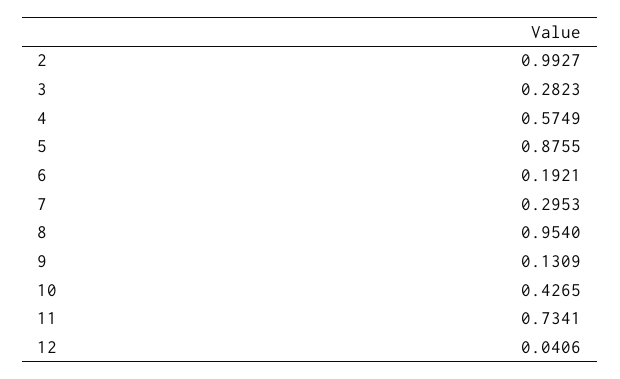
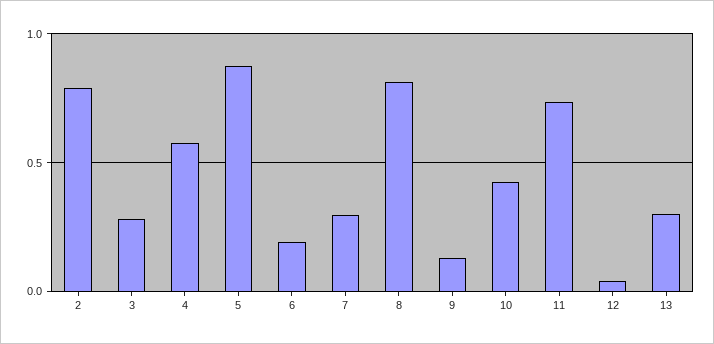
2: 0.9927 -> 0.8
8: 0.954 -> 0.8
13: none -> 0.3

